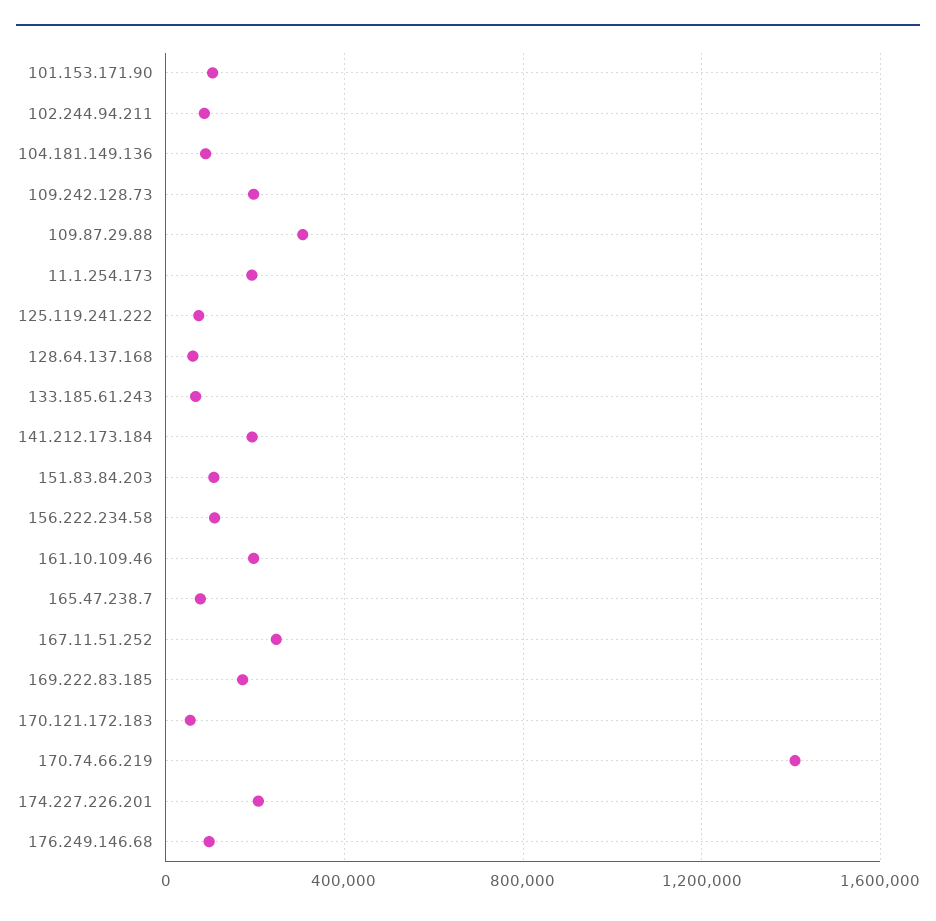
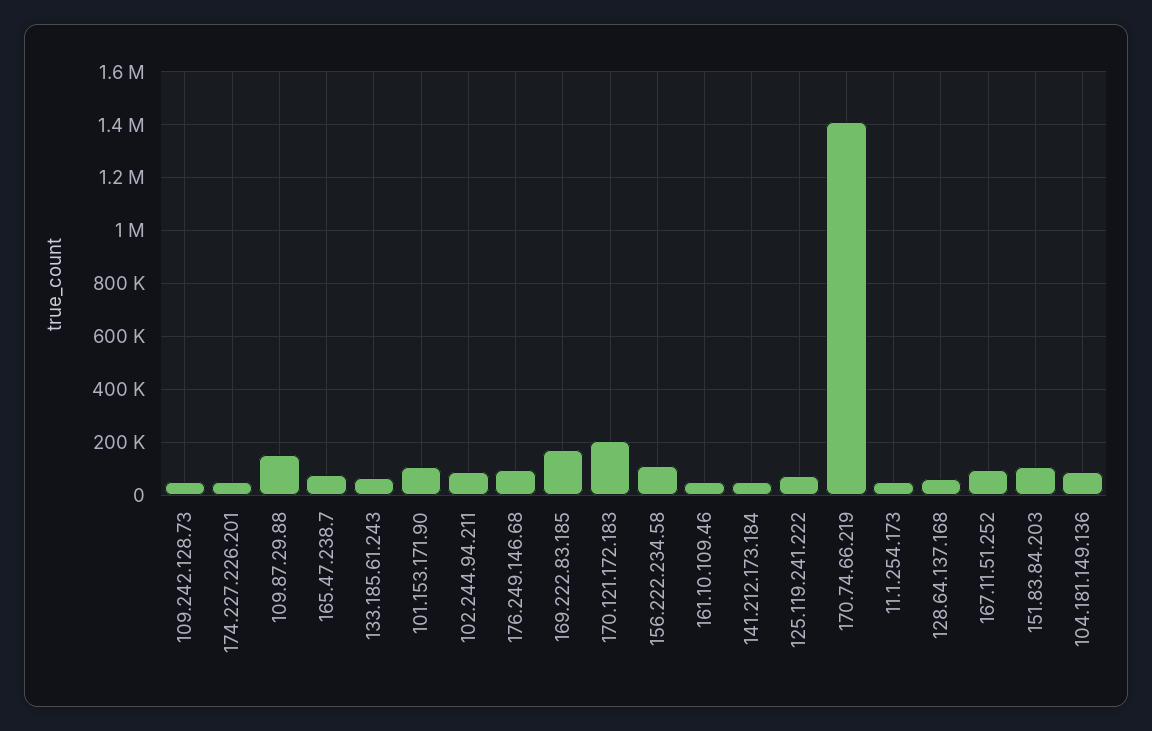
109.242.128.73: 200000 -> 50000
109.87.29.88: 300000 -> 150000
11.1.254.173: 200000 -> 50000
141.212.173.184: 200000 -> 50000
161.10.109.46: 200000 -> 50000
167.11.51.252: 250000 -> 100000
170.121.172.183: 50000 -> 200000
174.227.226.201: 200000 -> 50000

